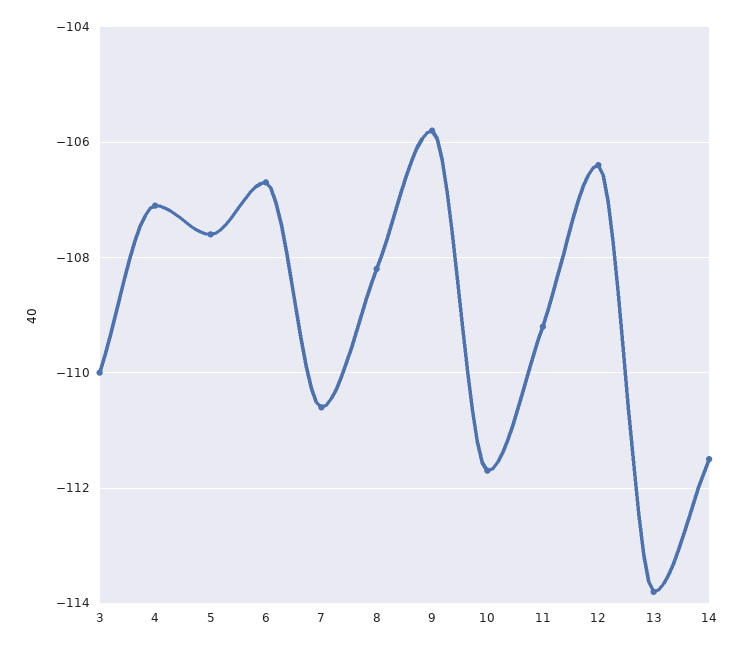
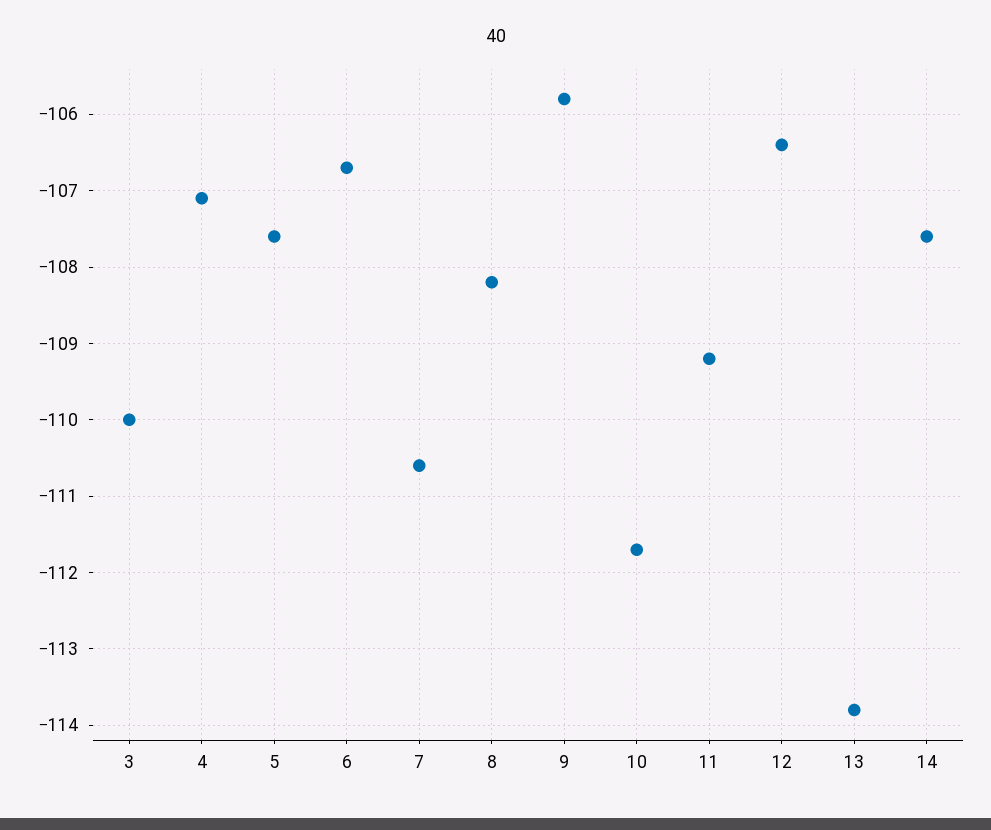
14: -111.5 -> -107.6

